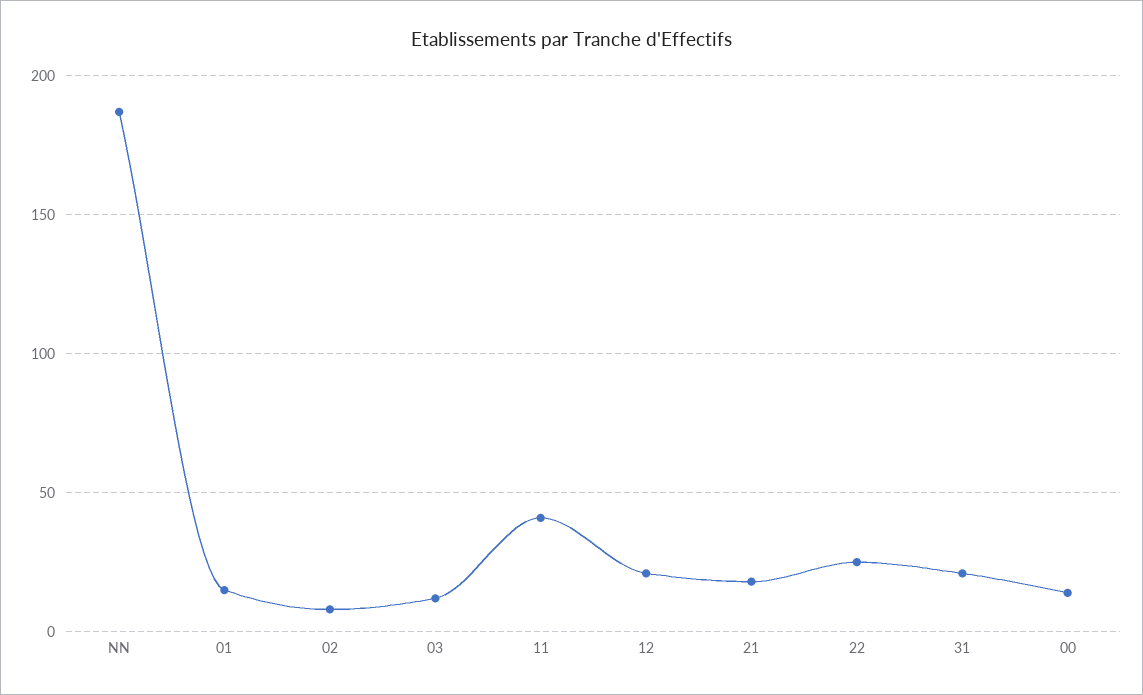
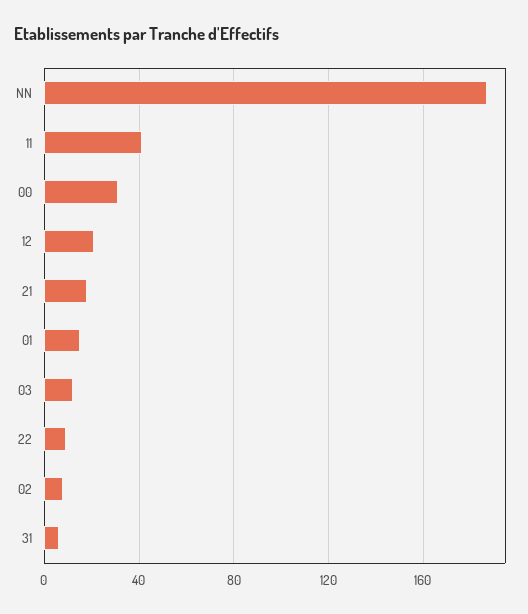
22: 25 -> 10
31: 20 -> 5
00: 15 -> 30

